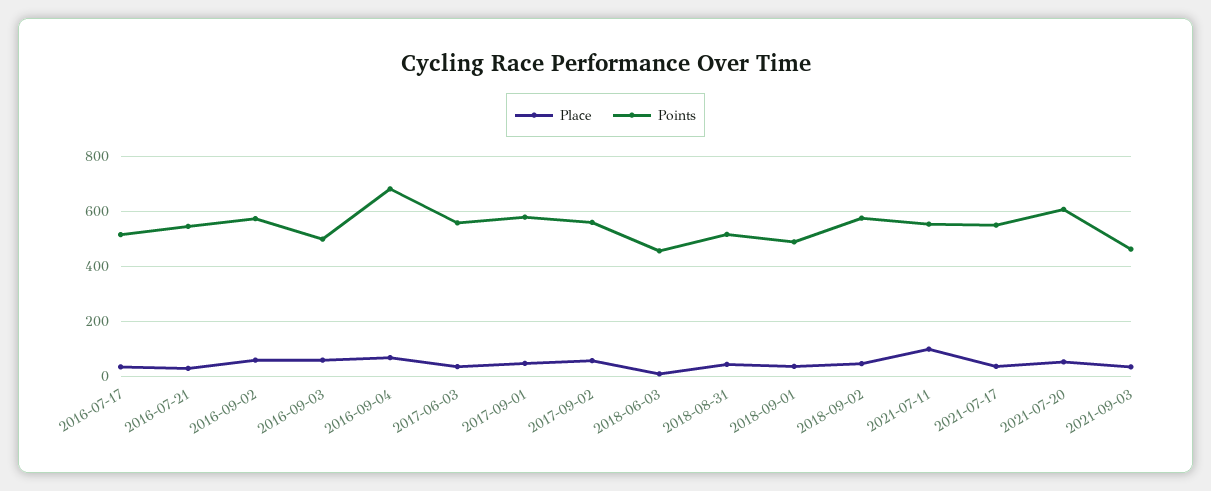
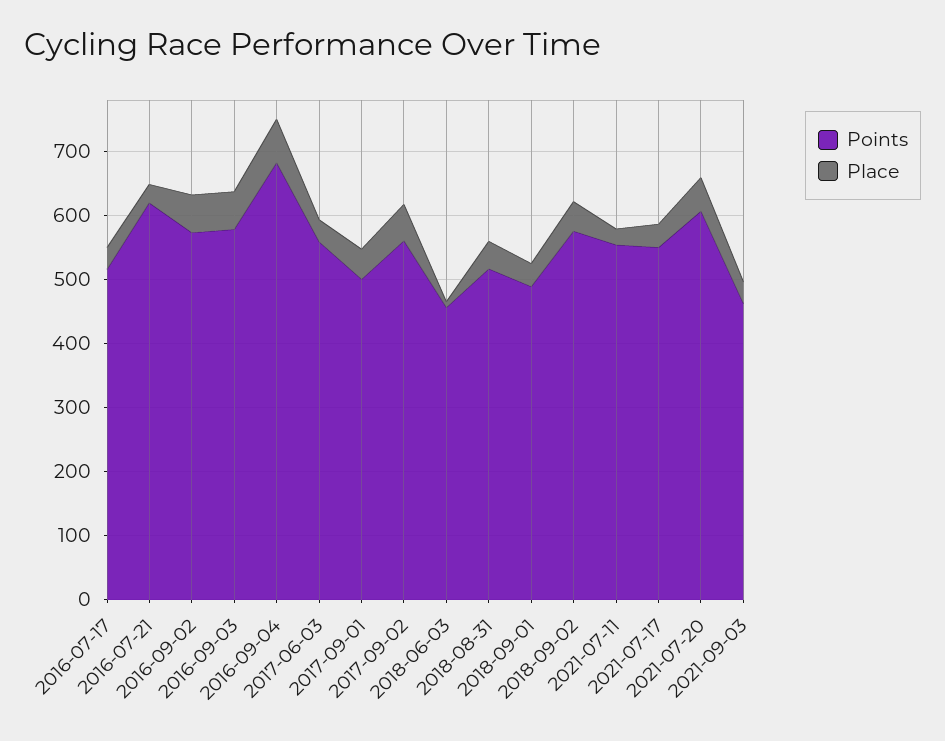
Points, 2016-07-21: 550 -> 620
Points, 2016-09-03: 500 -> 580
Points, 2017-09-01: 575 -> 500
Place, 2021-07-11: 100 -> 20

